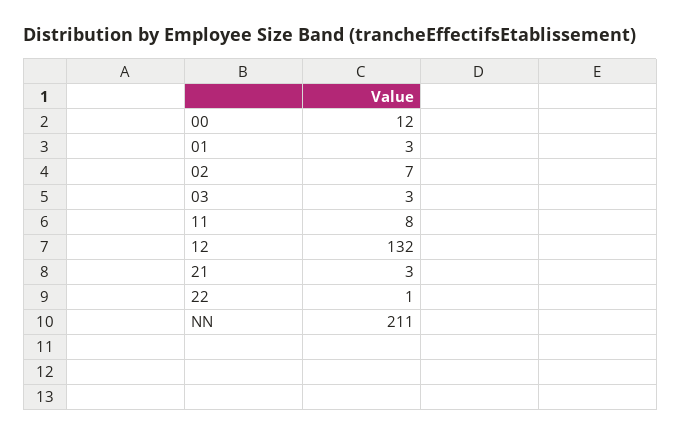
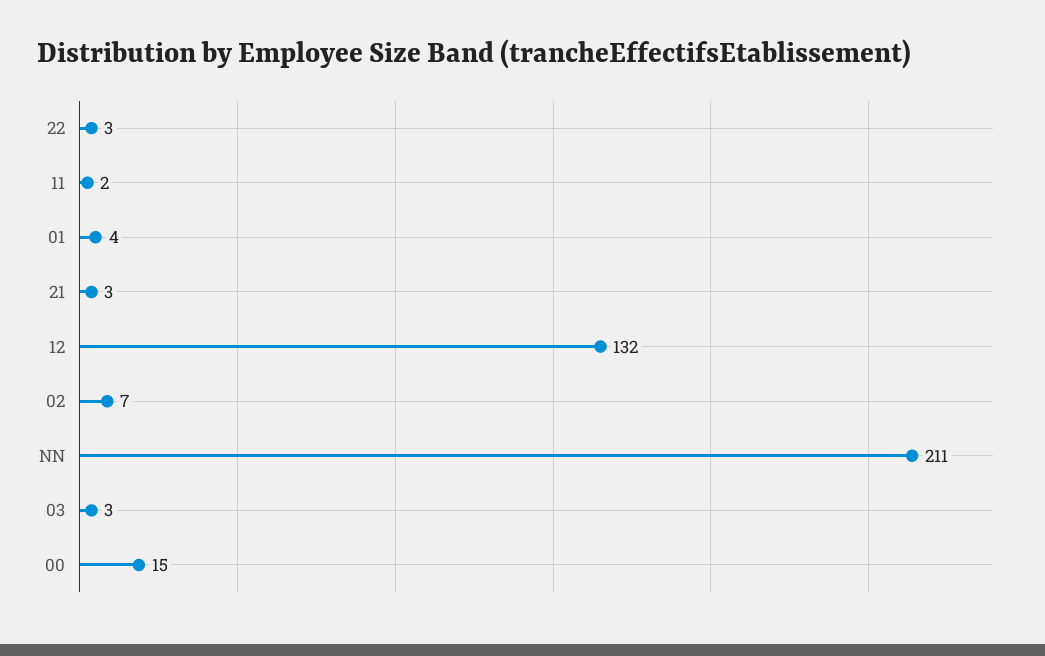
00: 12 -> 15
01: 3 -> 4
11: 8 -> 2
22: 1 -> 3

